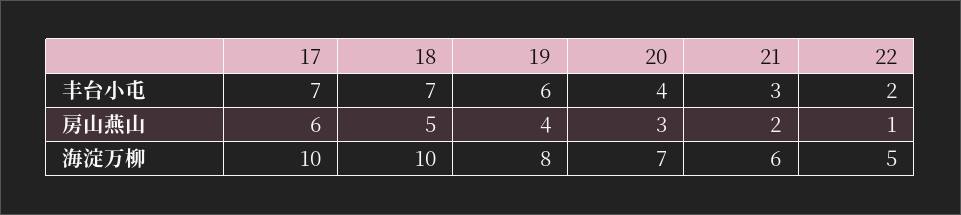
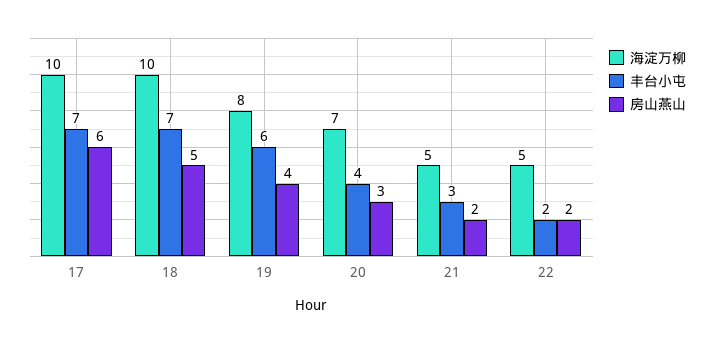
房山燕山, 22: 1 -> 2
海淀万柳, 21: 6 -> 5

